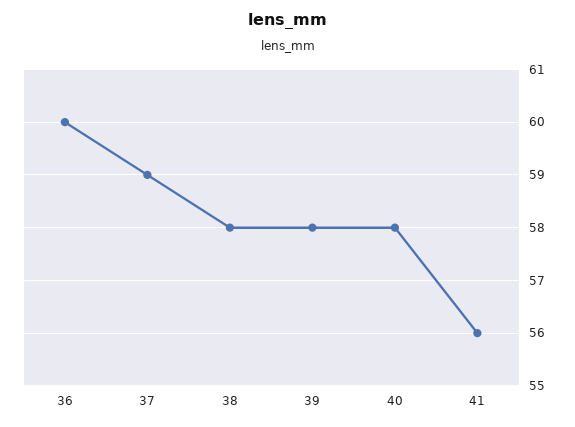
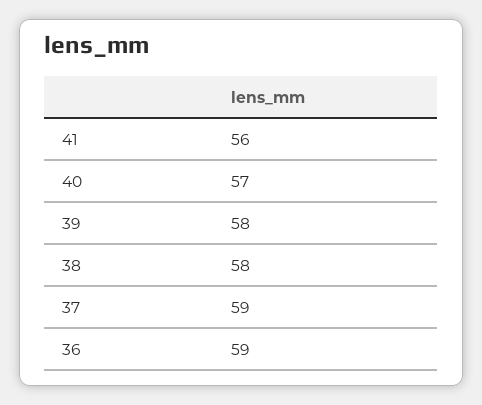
36: 60 -> 59
40: 58 -> 57

